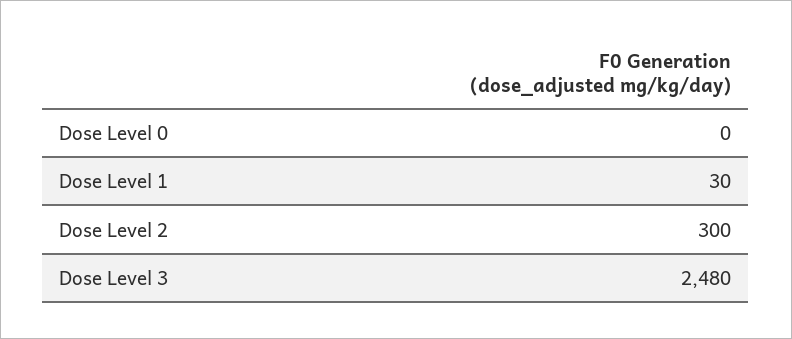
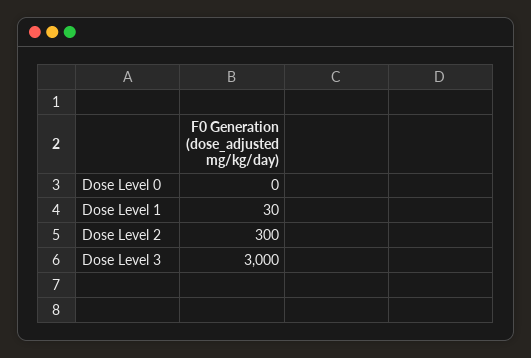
Dose Level 3: 2480 -> 3000

